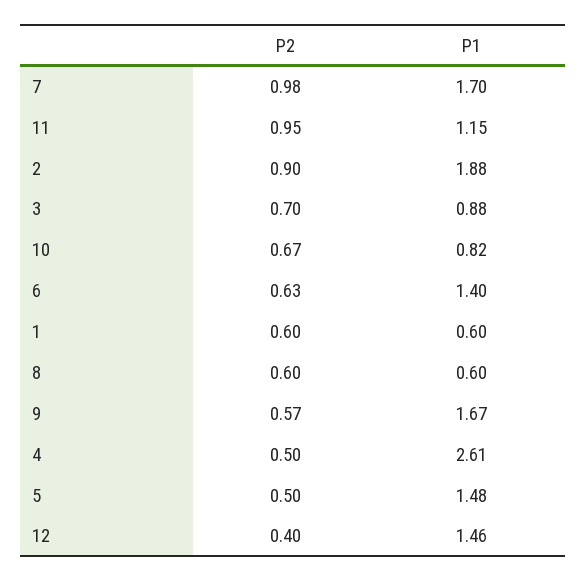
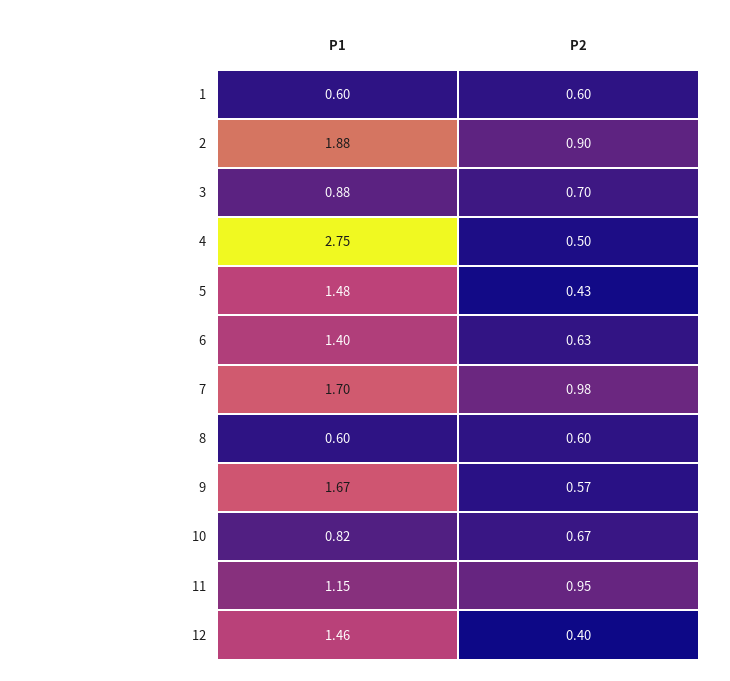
P1, 4: 2.61 -> 2.75
P2, 5: 0.5 -> 0.43

